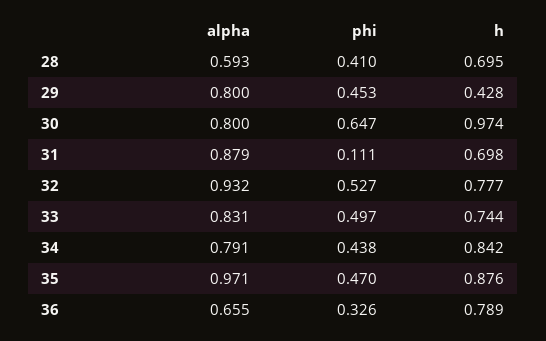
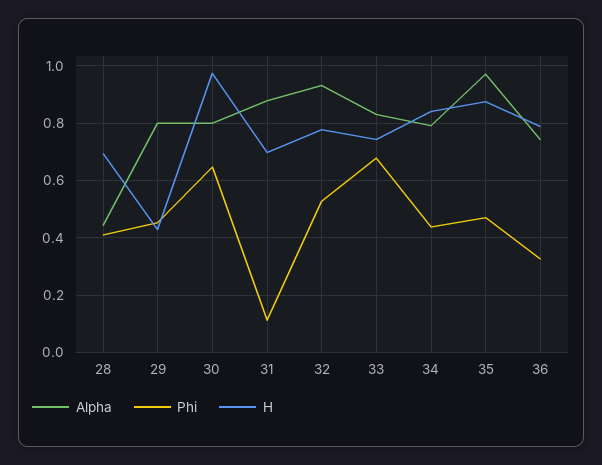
alpha, 28: 0.593 -> 0.45
phi, 33: 0.497 -> 0.675
alpha, 36: 0.655 -> 0.75

